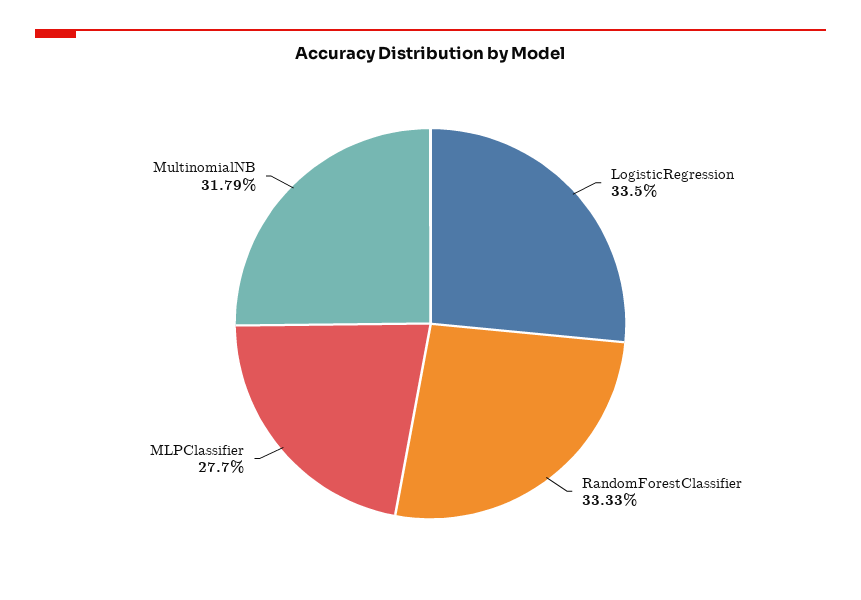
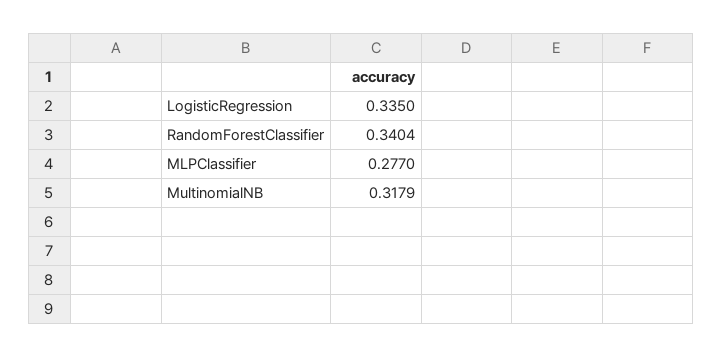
RandomForestClassifier: 0.3333 -> 0.3404

